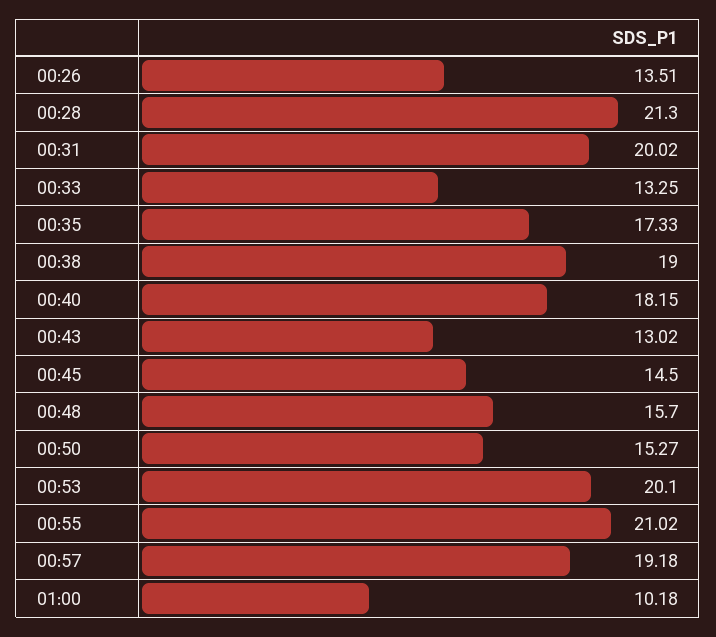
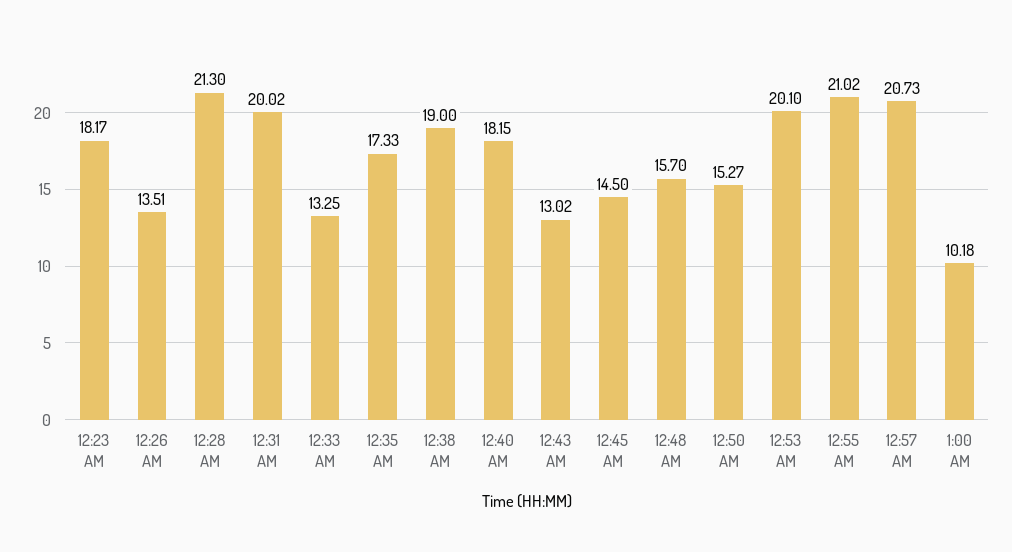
00:57: 19.18 -> 20.73
12:23 AM: none -> 18.17

